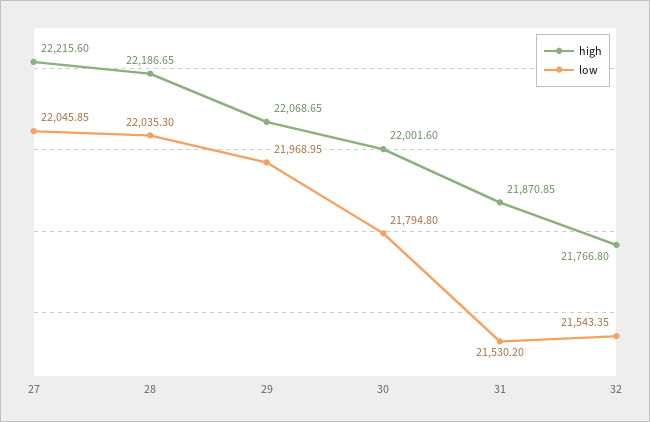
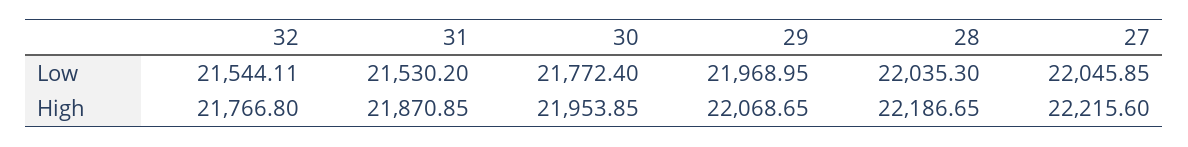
high, 30: 22001.6 -> 21953.85
low, 30: 21794.8 -> 21772.4
low, 32: 21543.35 -> 21544.11

